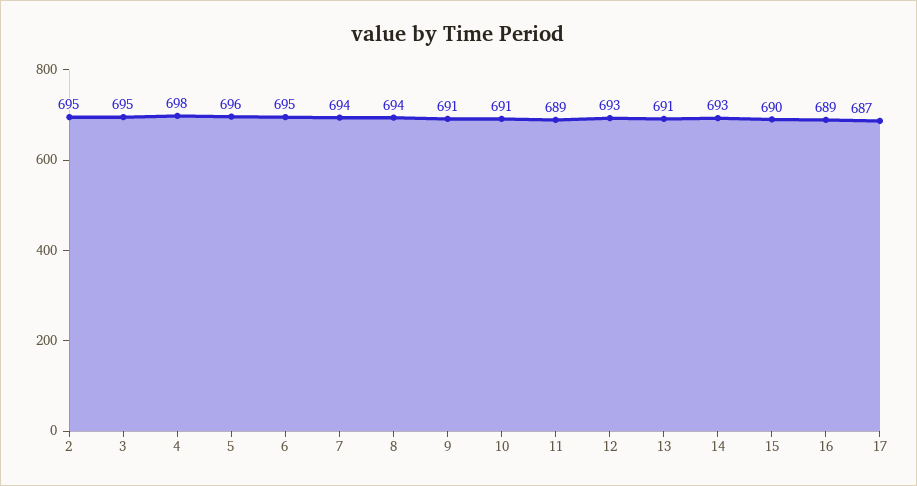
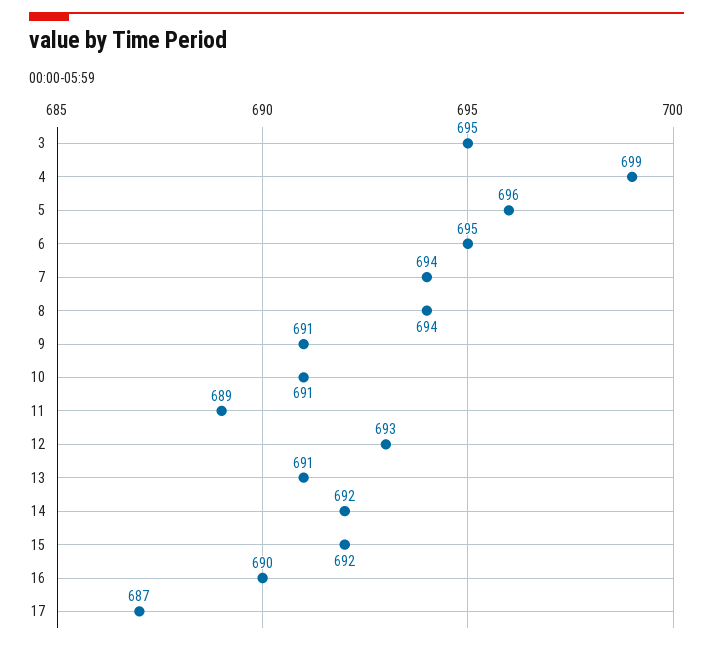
2: 695 -> none
4: 698 -> 699
14: 693 -> 692
15: 690 -> 692
16: 689 -> 690

